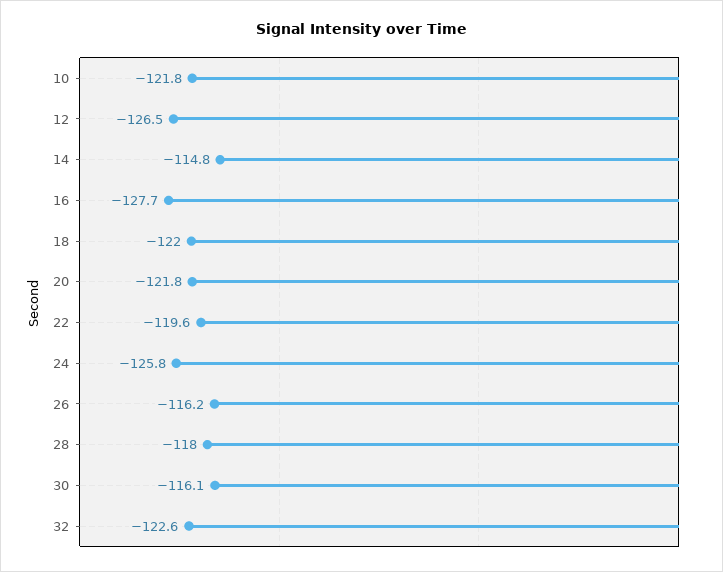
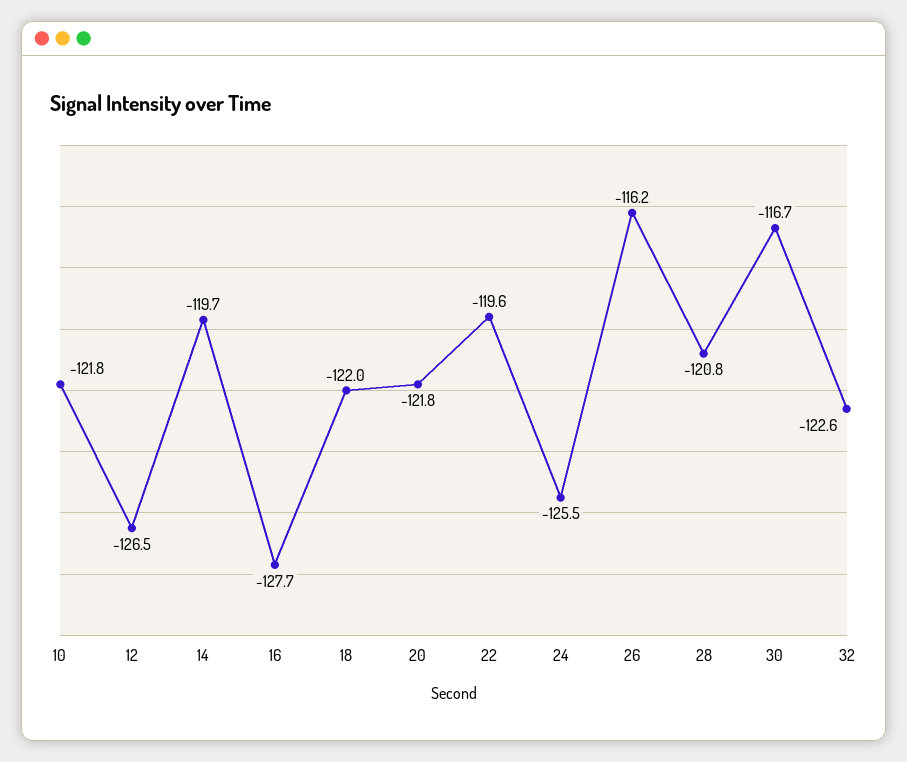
14: -114.8 -> -119.7
24: -125.8 -> -125.5
28: -118 -> -120.8
30: -116.1 -> -116.7

